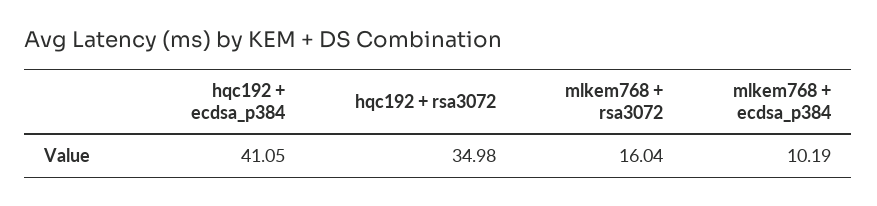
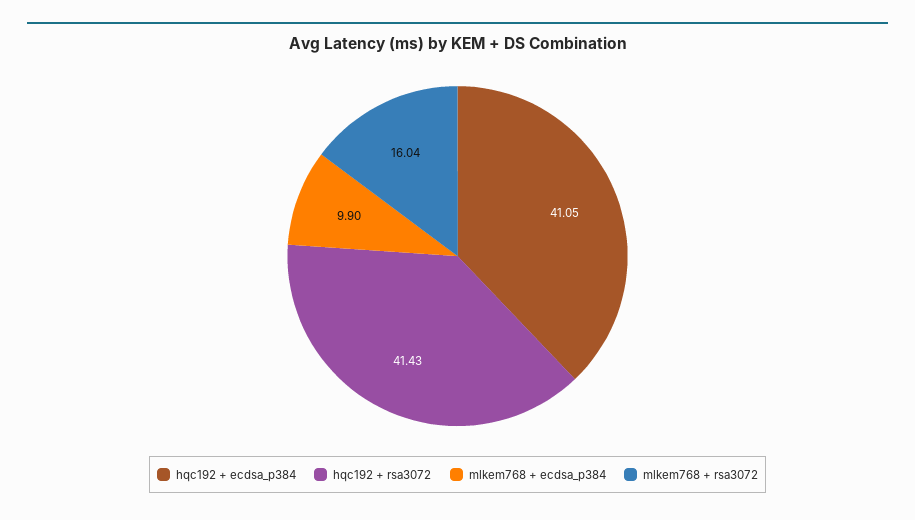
hqc192 + rsa3072: 34.98 -> 41.43
mlkem768 + ecdsa_p384: 10.19 -> 9.9

